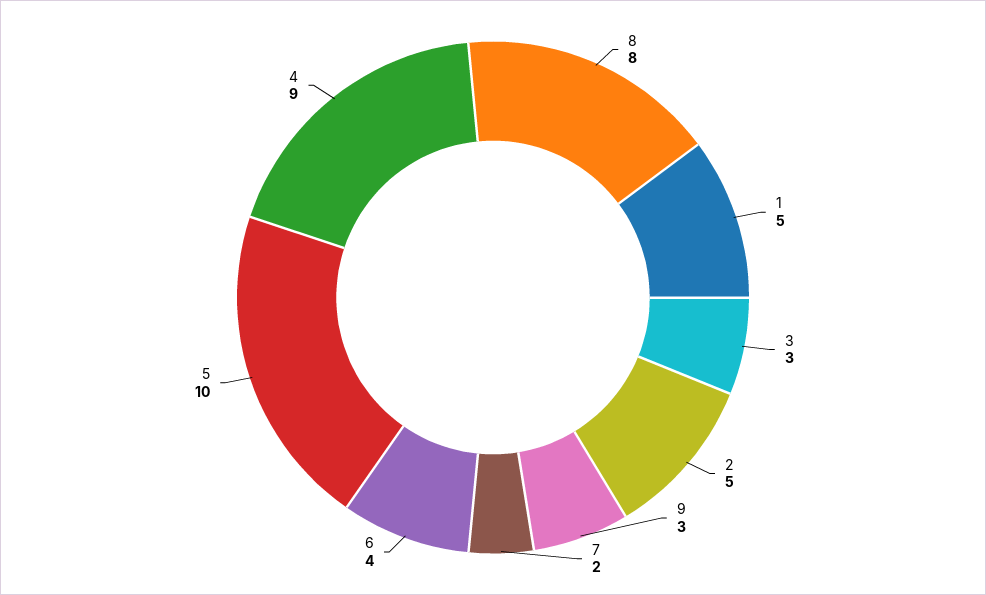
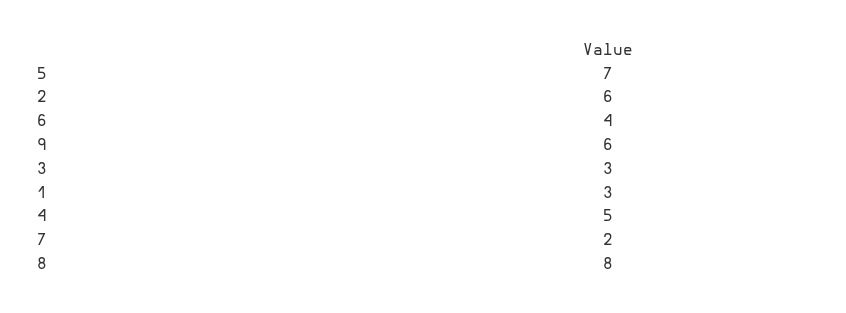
1: 5 -> 3
2: 5 -> 6
9: 3 -> 6
5: 10 -> 7
4: 9 -> 5

